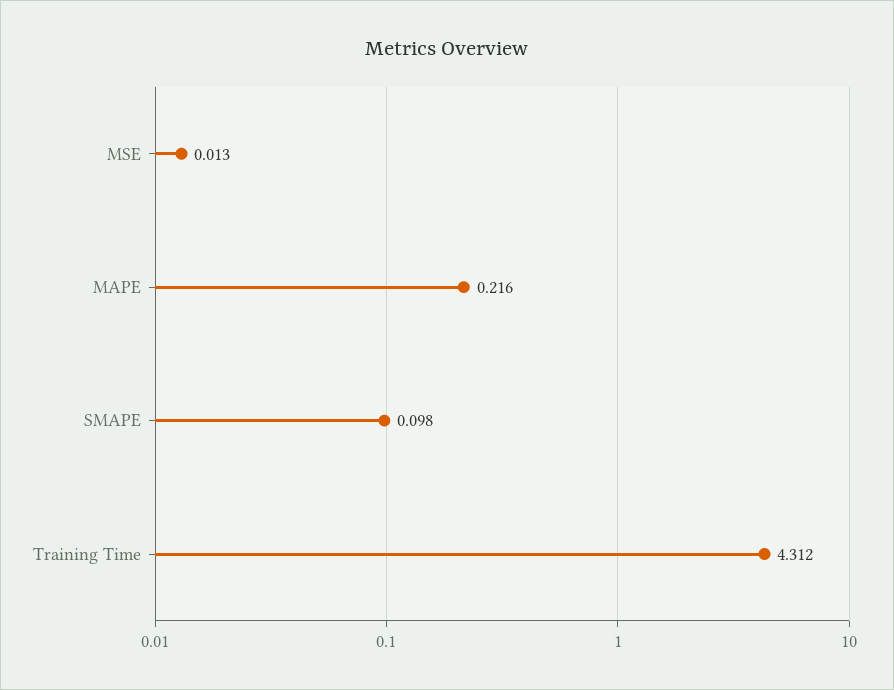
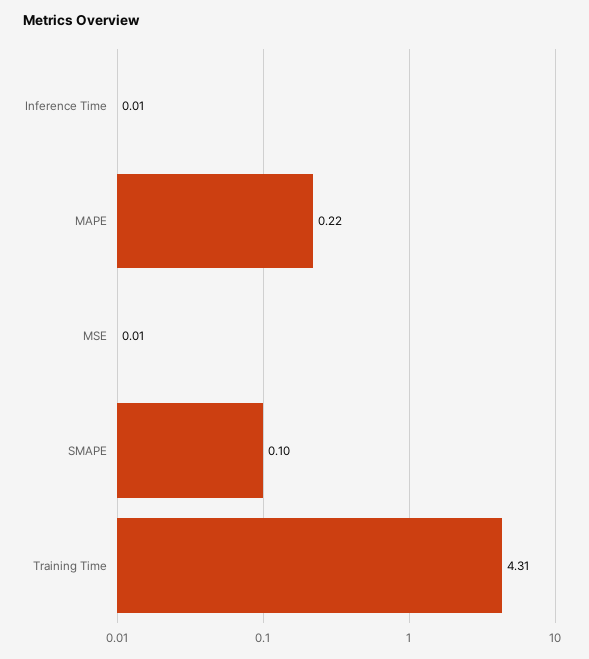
Inference Time: none -> 0.01

